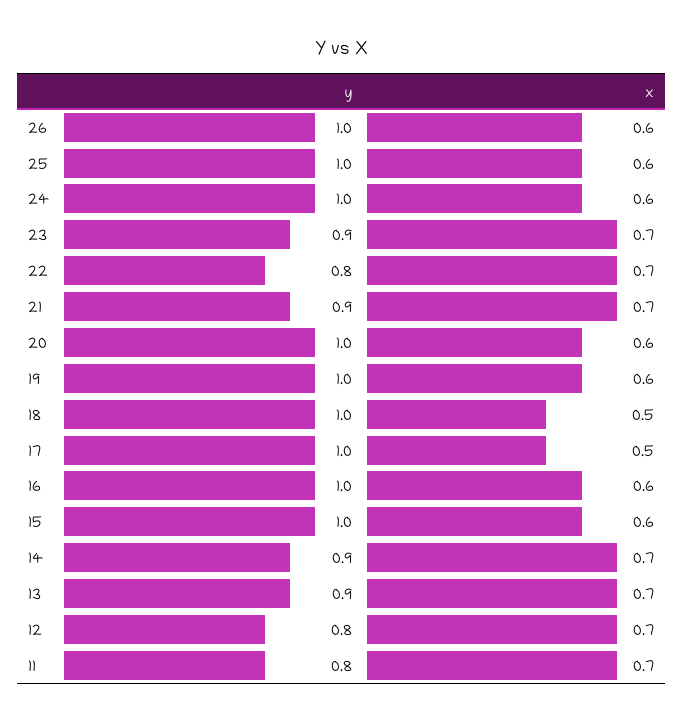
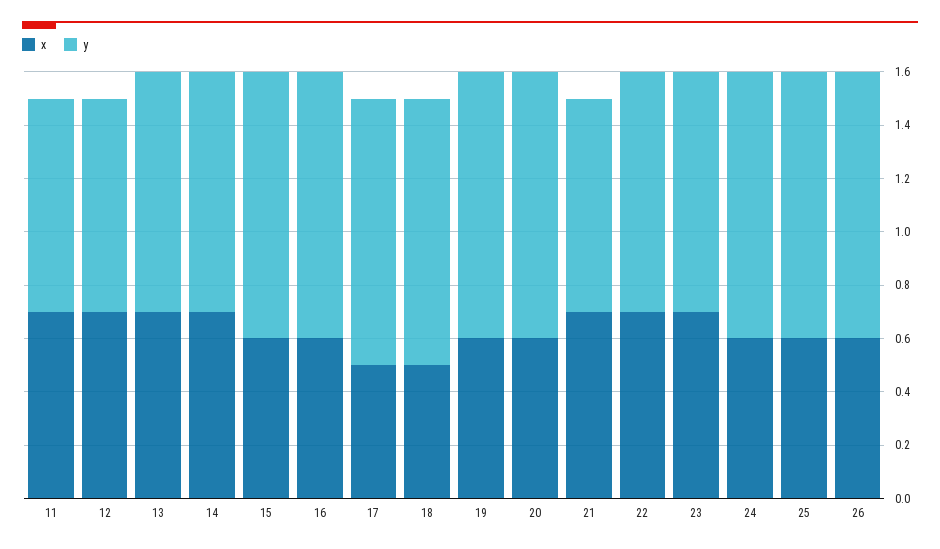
y, 22: 0.8 -> 0.9
y, 21: 0.9 -> 0.8

